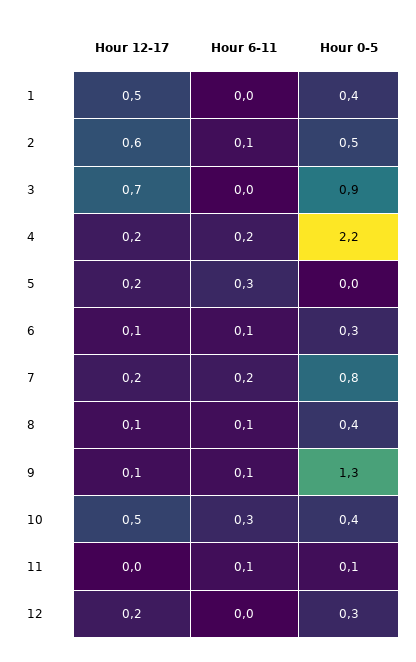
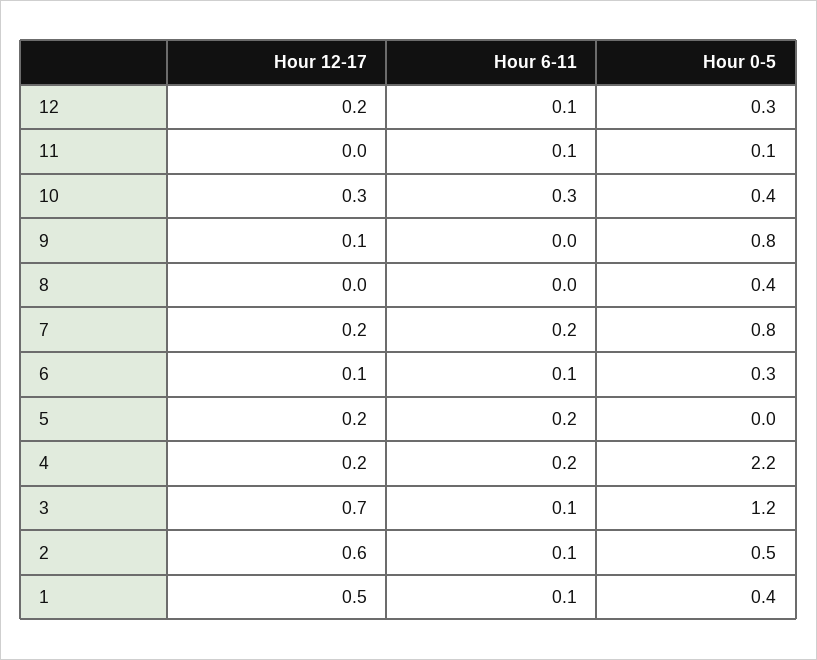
Hour 6-11, 1: 0 -> 0.1
Hour 6-11, 3: 0 -> 0.1
Hour 0-5, 3: 0.9 -> 1.2
Hour 6-11, 5: 0.3 -> 0.2
Hour 12-17, 8: 0.1 -> 0
Hour 6-11, 8: 0.1 -> 0
Hour 6-11, 9: 0.1 -> 0
Hour 0-5, 9: 1.3 -> 0.8
Hour 12-17, 10: 0.5 -> 0.3
Hour 6-11, 12: 0 -> 0.1

